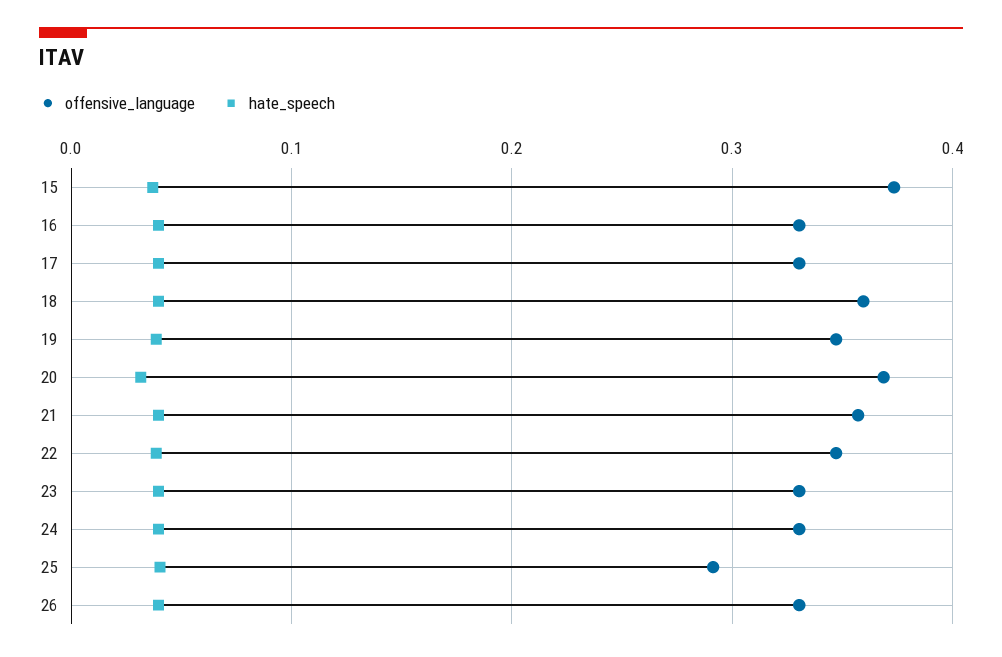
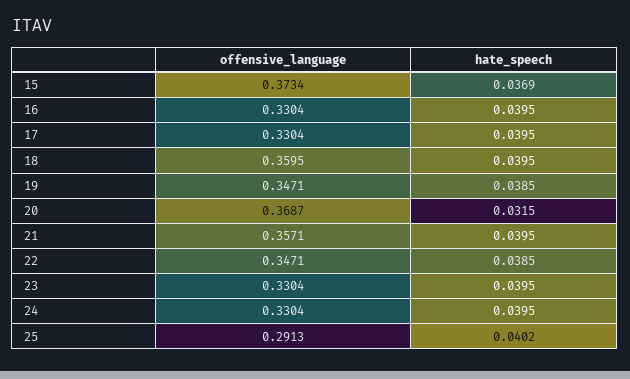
offensive_language, 26: 0.33 -> none
hate_speech, 26: 0.04 -> none

